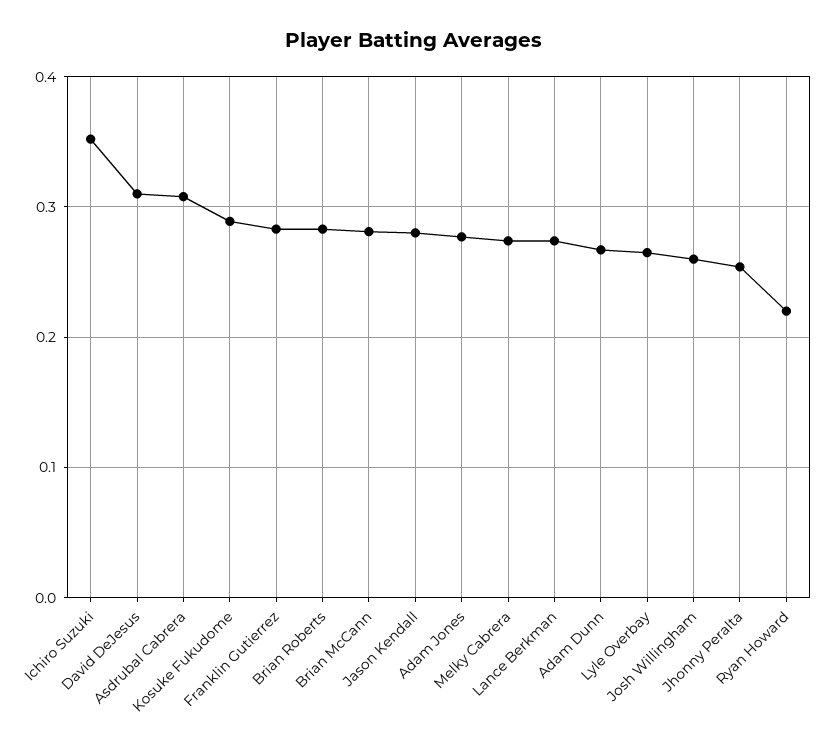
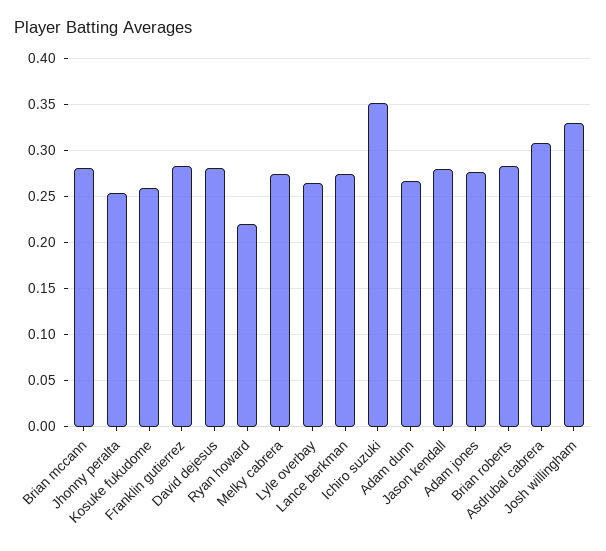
David DeJesus: 0.31 -> 0.28
Kosuke Fukudome: 0.29 -> 0.26
Josh Willingham: 0.26 -> 0.33

